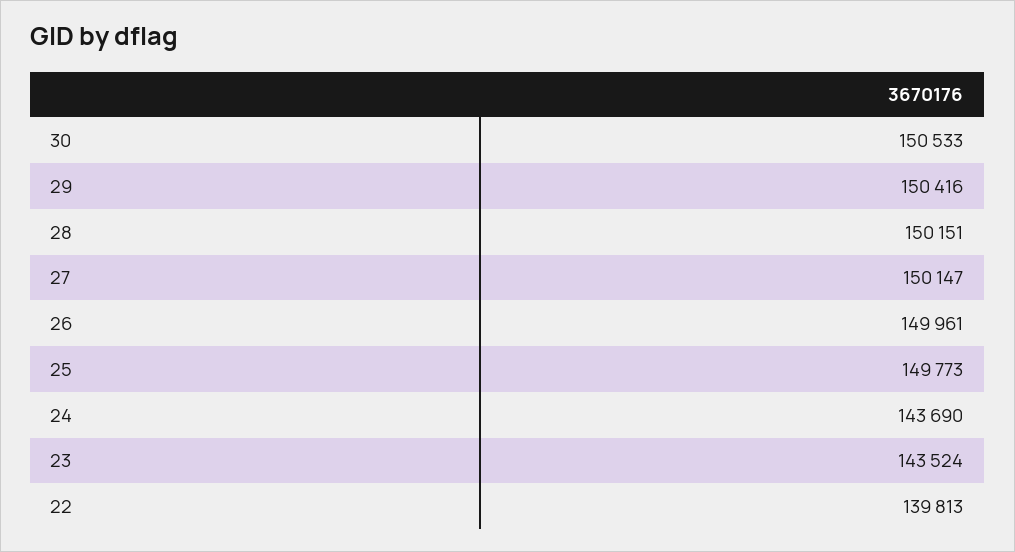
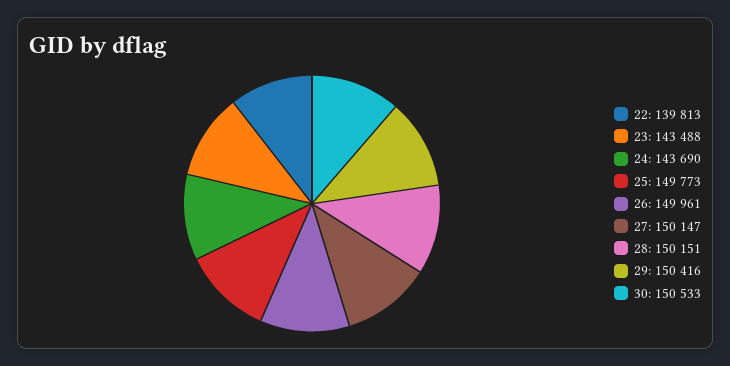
23: 143524 -> 143488

